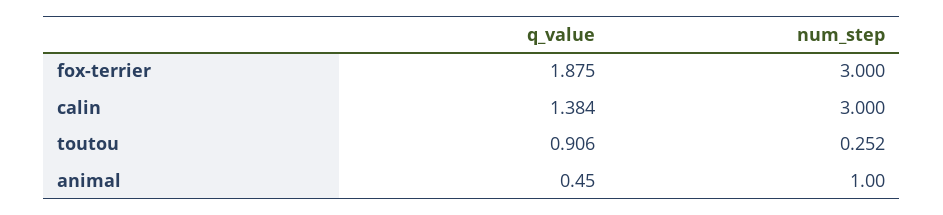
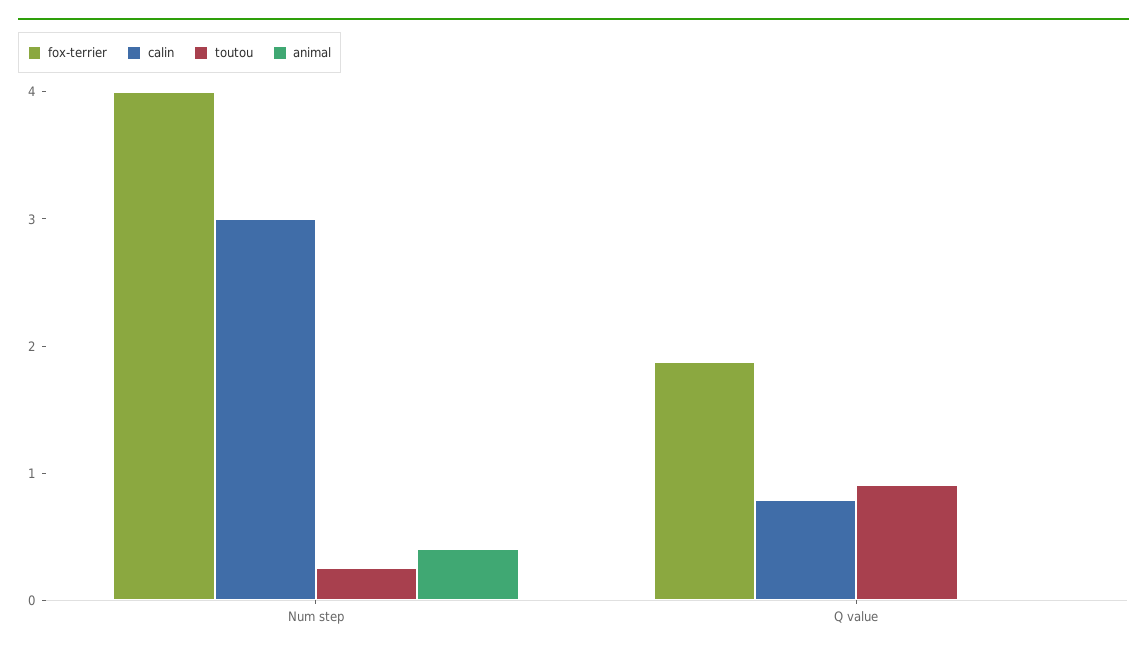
fox-terrier, num_step: 3 -> 4
calin, q_value: 1.384 -> 0.8
animal, q_value: 0.45 -> 0
animal, num_step: 1 -> 0.4

